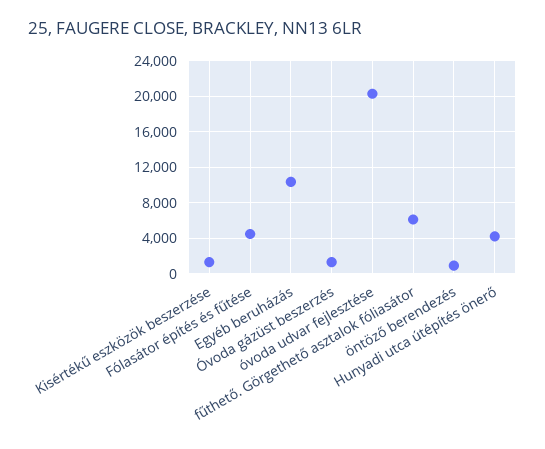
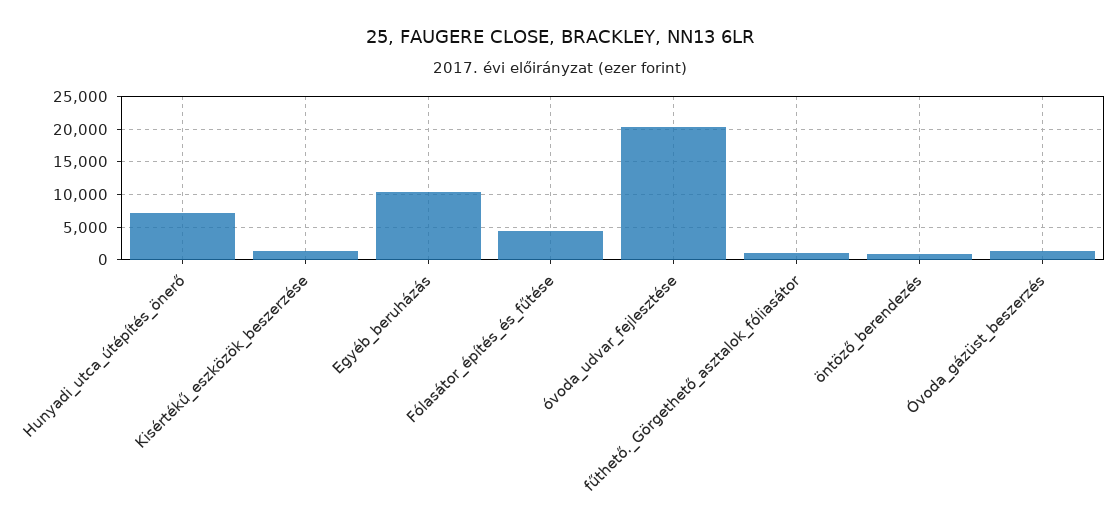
fűthető. Görgethető asztalok fóliasátor: 6000 -> 1000
Hunyadi utca útépítés önerő: 4000 -> 7000

